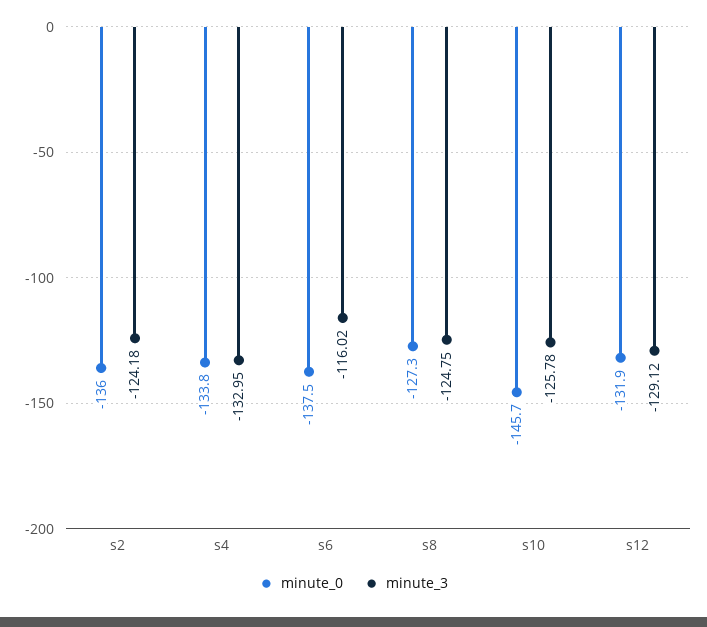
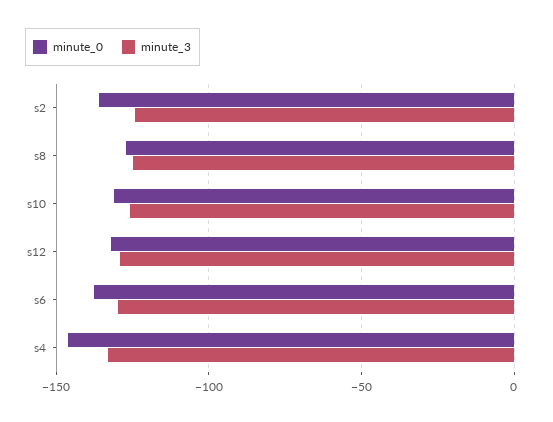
minute_0, s4: -133.8 -> -145
minute_3, s6: -116.02 -> -130
minute_0, s10: -145.7 -> -130

